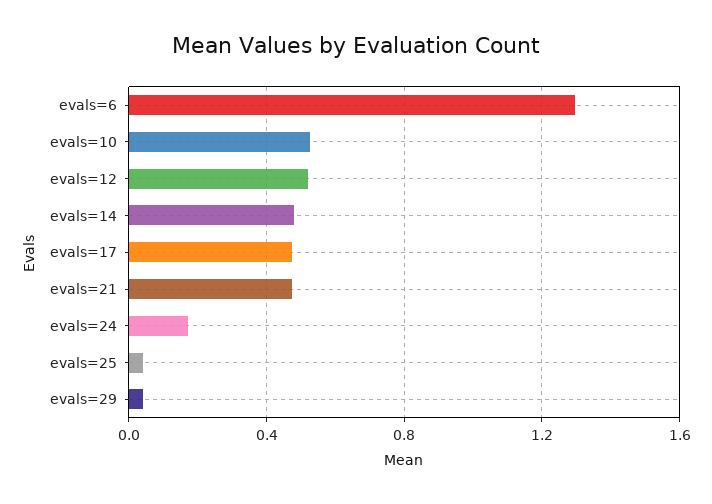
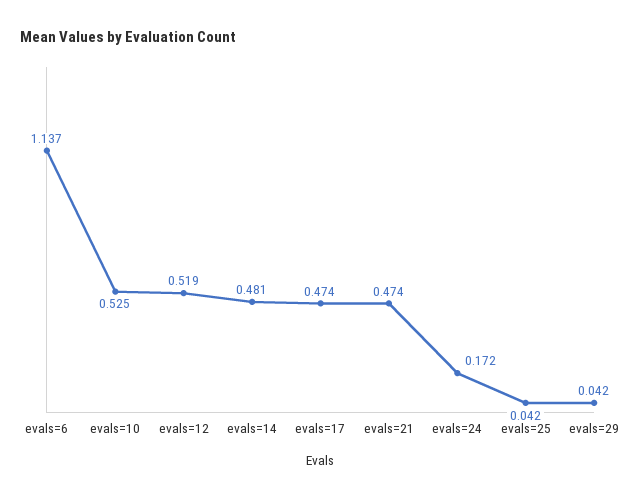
evals=6: 1.3 -> 1.137

